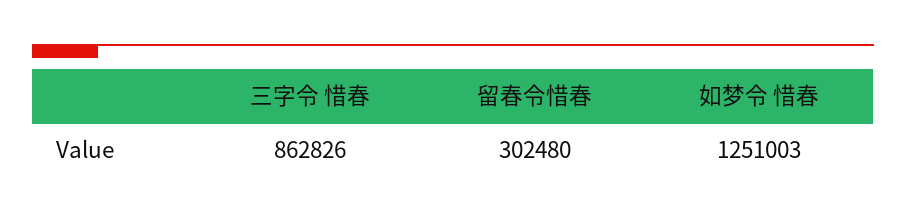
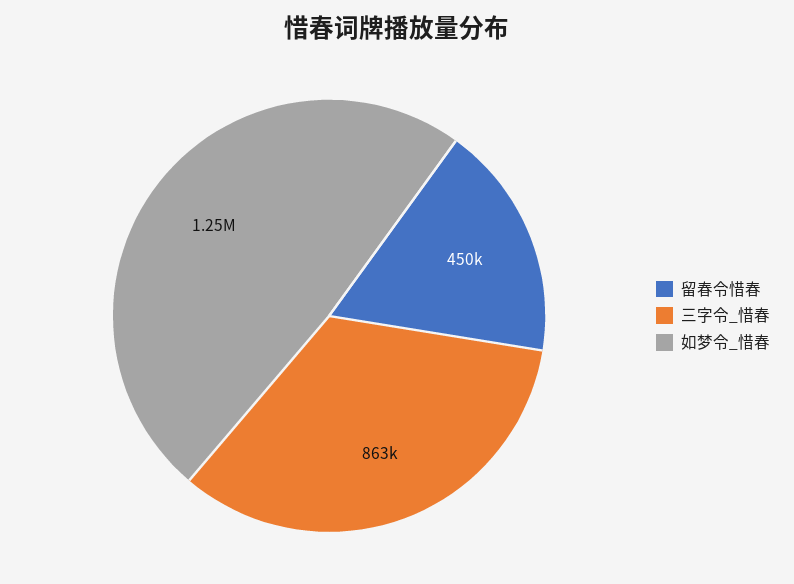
留春令惜春: 302480 -> 450000

